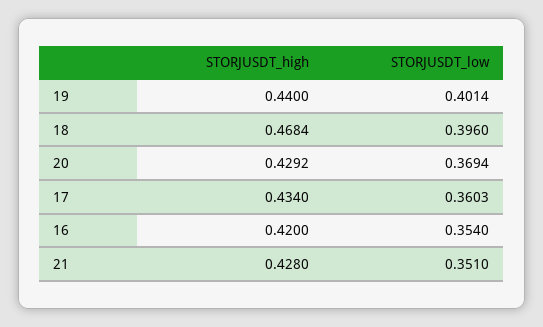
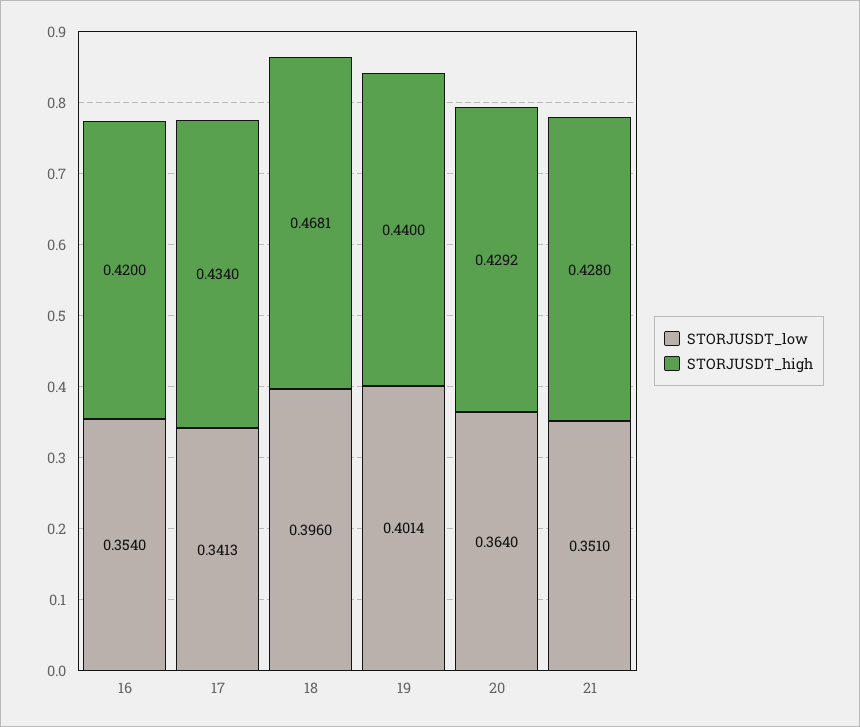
STORJUSDT_high, 18: 0.4684 -> 0.4681
STORJUSDT_low, 20: 0.3694 -> 0.364
STORJUSDT_low, 17: 0.3603 -> 0.3413

